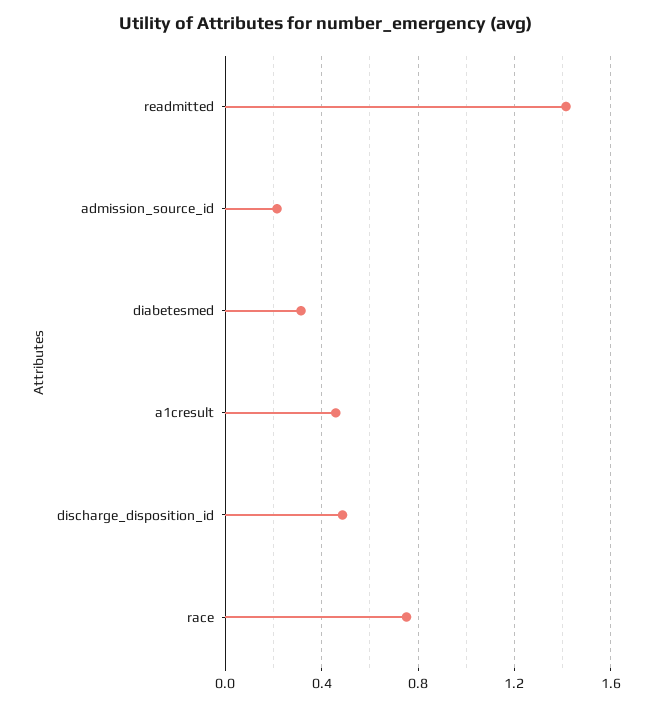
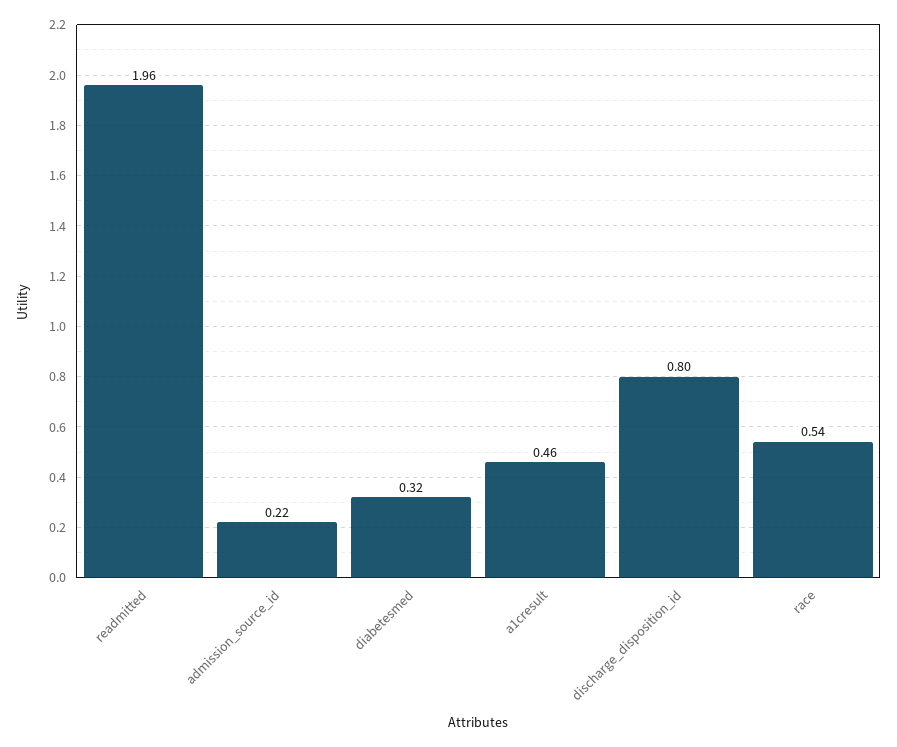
readmitted: 1.4 -> 1.96
discharge_disposition_id: 0.5 -> 0.8
race: 0.75 -> 0.54

